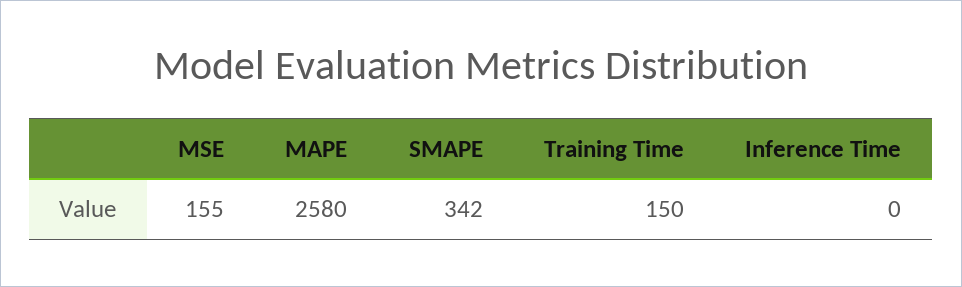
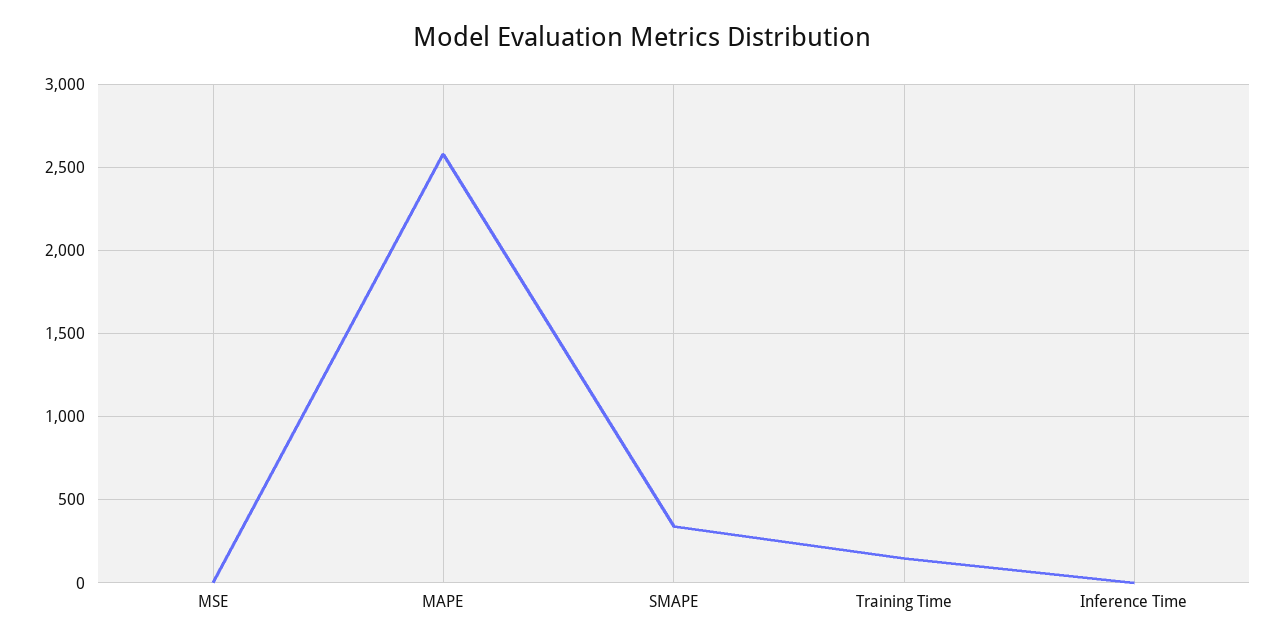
MSE: 155 -> 0

